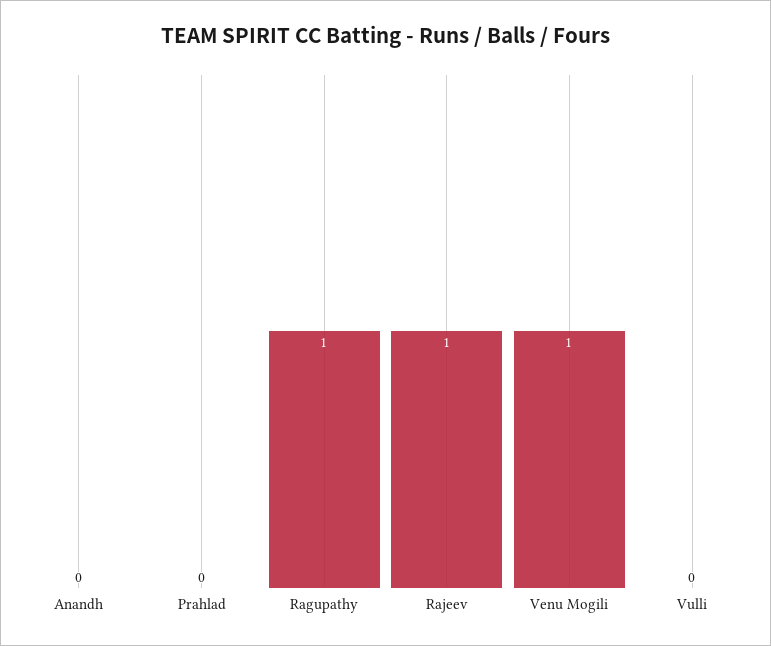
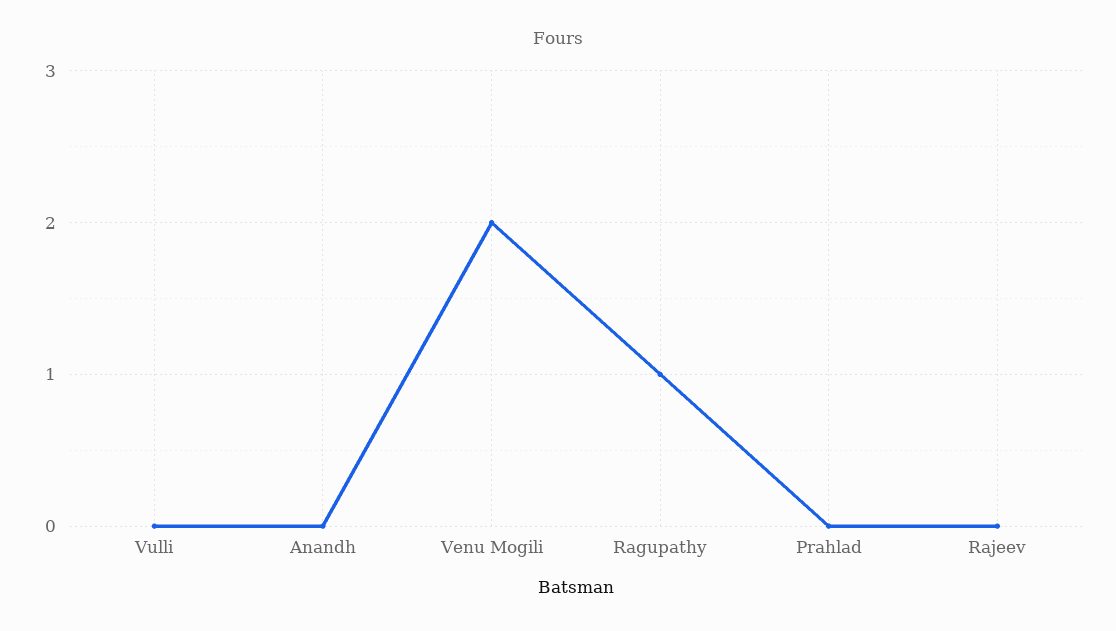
Rajeev: 1 -> 0
Venu Mogili: 1 -> 2

